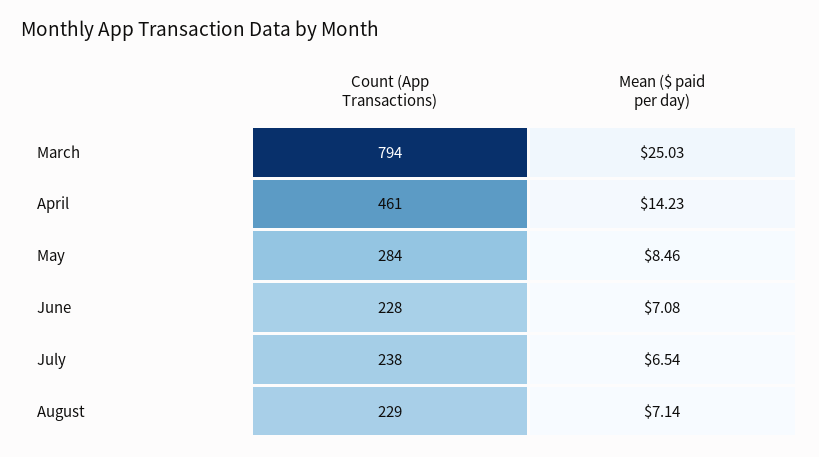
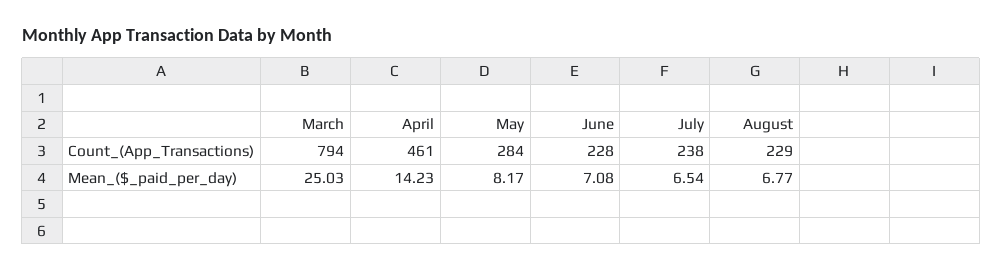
Mean ($ paid per day), May: 8.46 -> 8.17
Mean ($ paid per day), August: 7.14 -> 6.77

